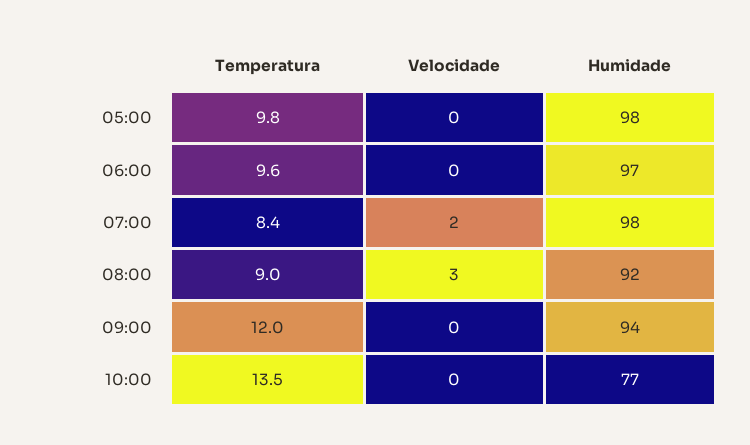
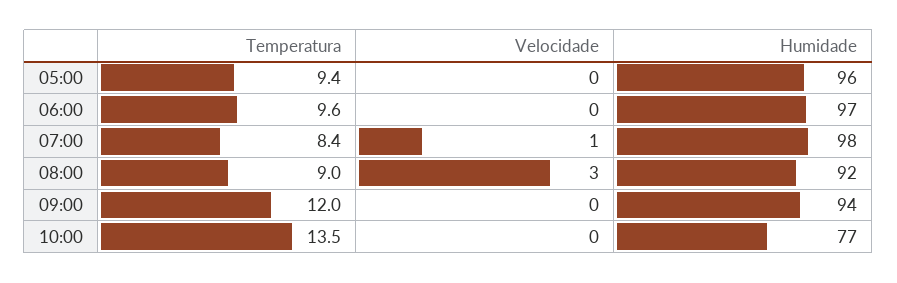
Temperatura, 05:00: 9.8 -> 9.4
Humidade, 05:00: 98 -> 96
Velocidade, 07:00: 2 -> 1

